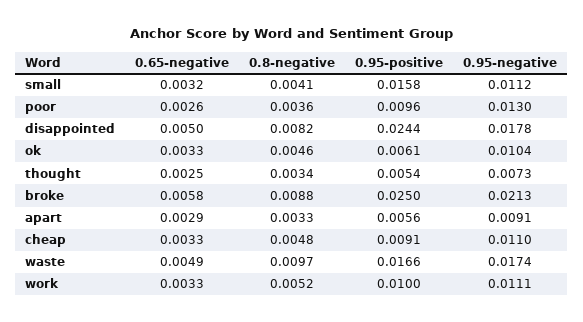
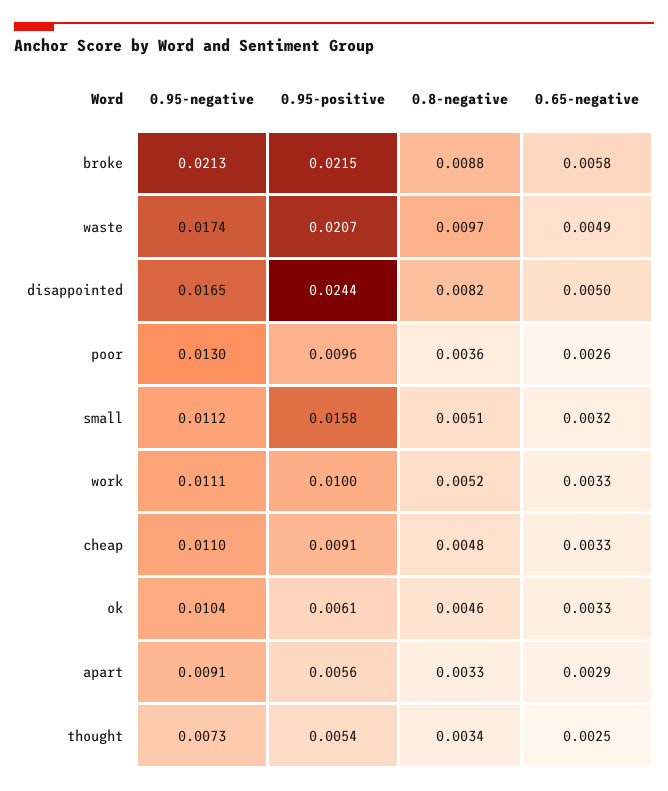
0.8-negative, small: 0.0041 -> 0.0051
0.95-negative, disappointed: 0.0178 -> 0.0165
0.95-positive, broke: 0.025 -> 0.0215
0.95-positive, waste: 0.0166 -> 0.0207

